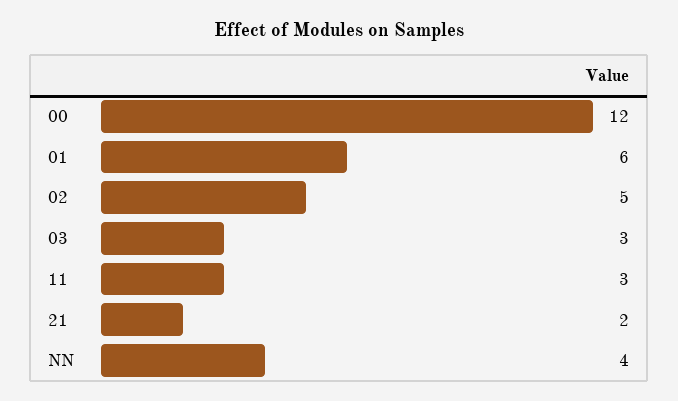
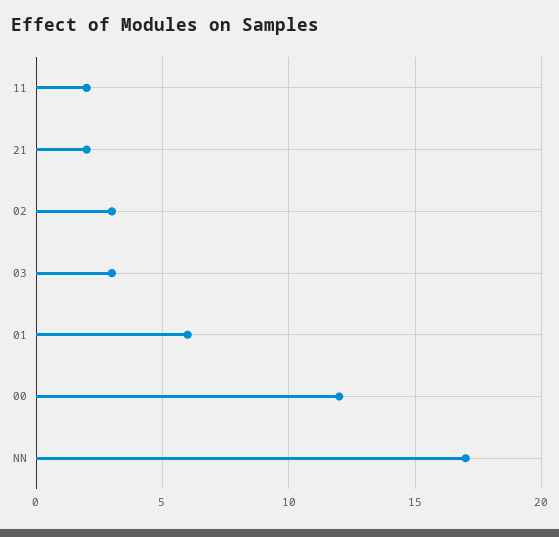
02: 5 -> 3
11: 3 -> 2
NN: 4 -> 17

